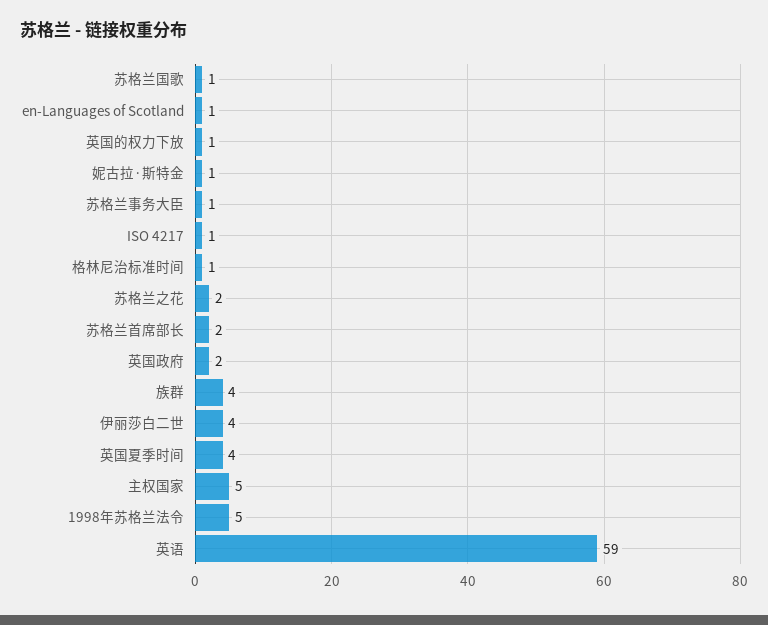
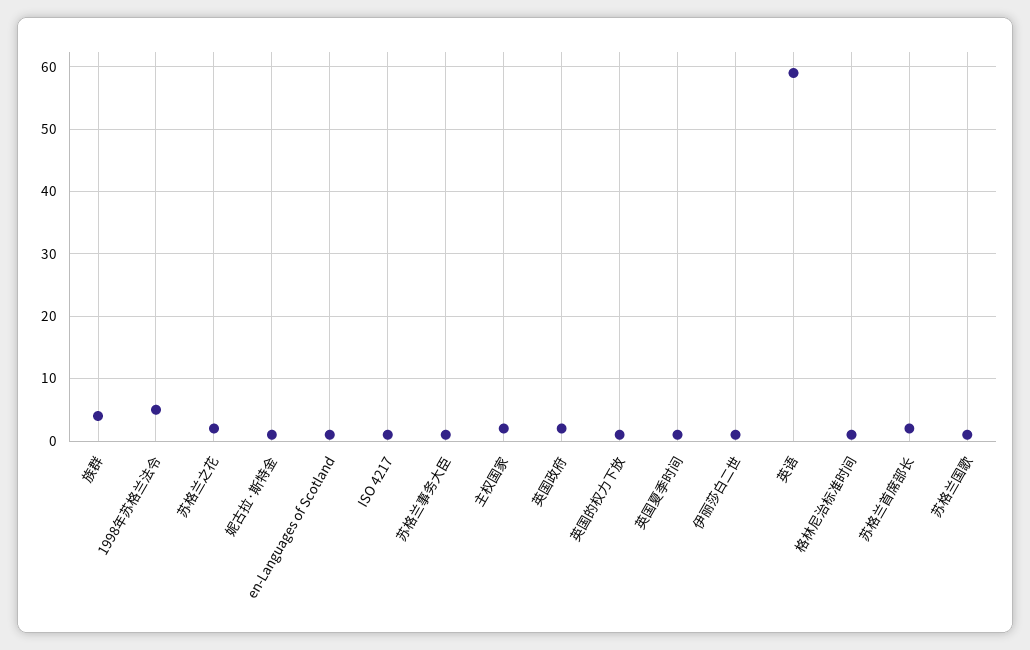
伊丽莎白二世: 4 -> 1
英国夏季时间: 4 -> 1
主权国家: 5 -> 2

